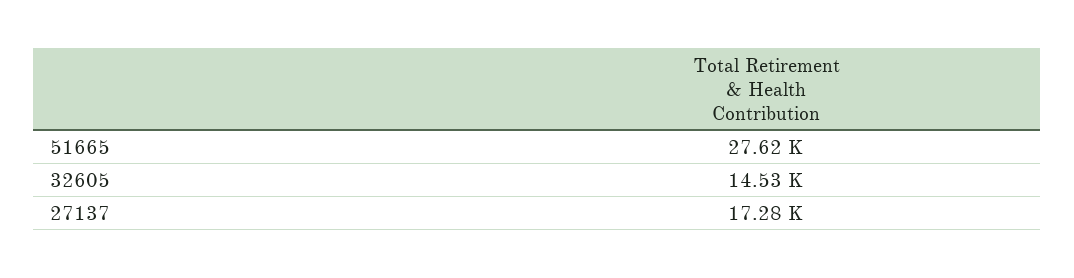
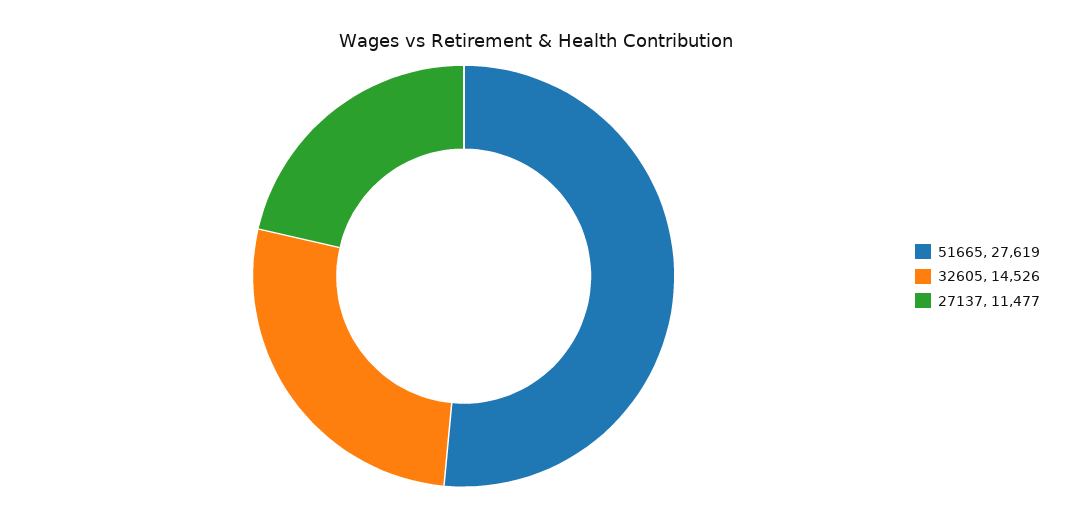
27137: 17280 -> 11477

